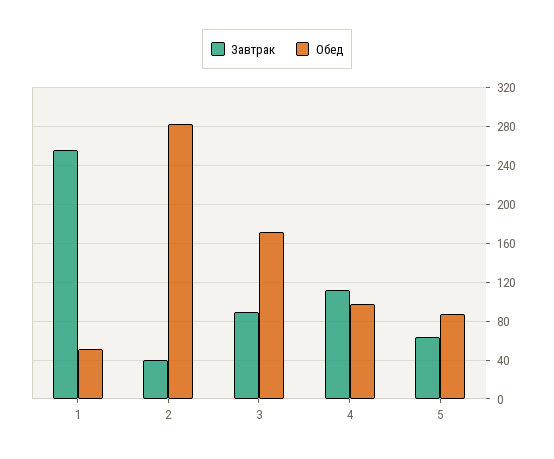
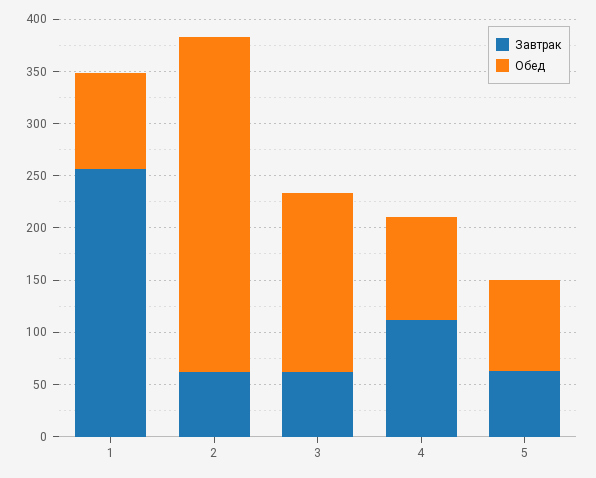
Обед, 1: 50 -> 90
Завтрак, 2: 40 -> 60
Обед, 2: 280 -> 320
Завтрак, 3: 90 -> 60

